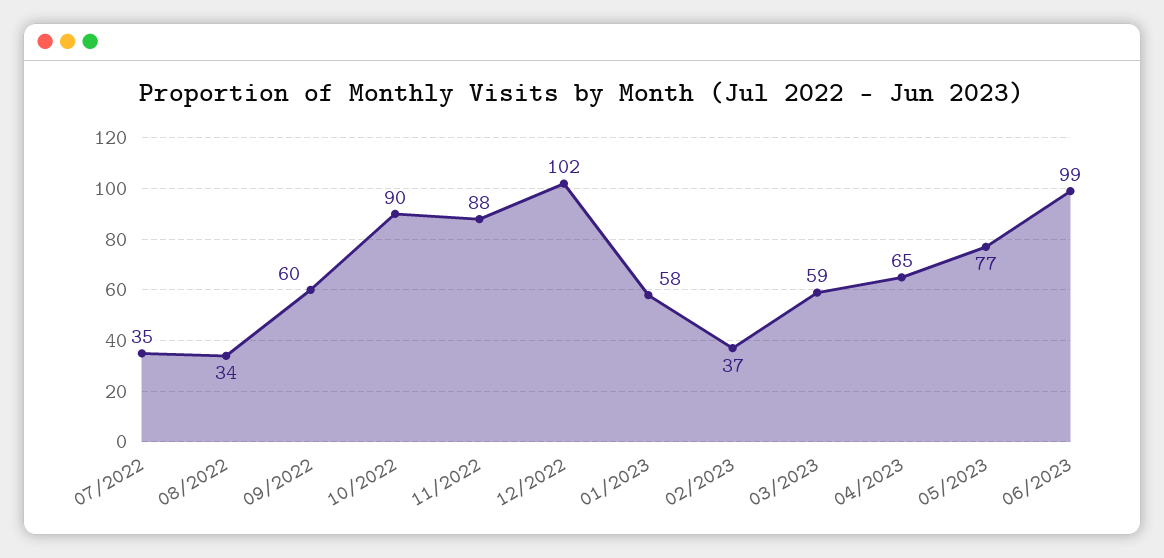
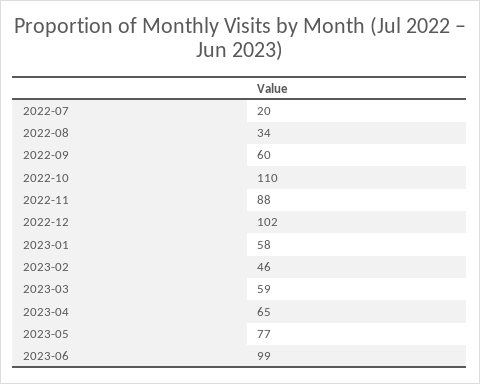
07/2022: 35 -> 20
10/2022: 90 -> 110
02/2023: 37 -> 46

